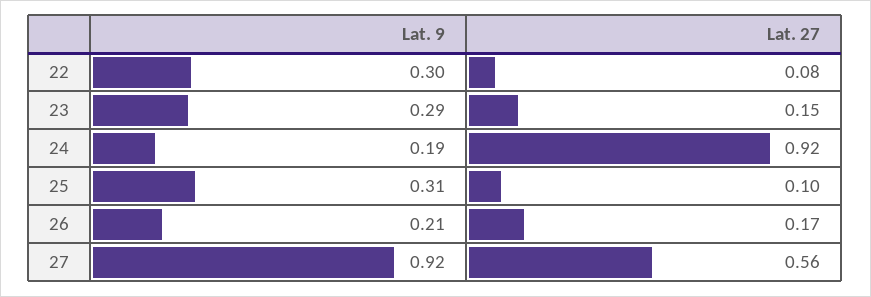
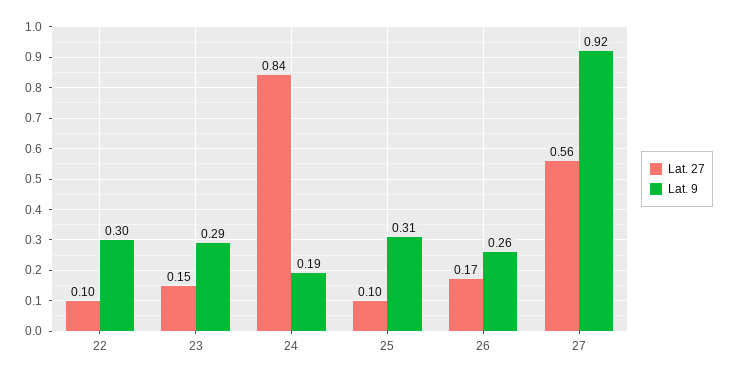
Lat. 27, 22: 0.08 -> 0.1
Lat. 27, 24: 0.92 -> 0.84
Lat. 9, 26: 0.21 -> 0.26

